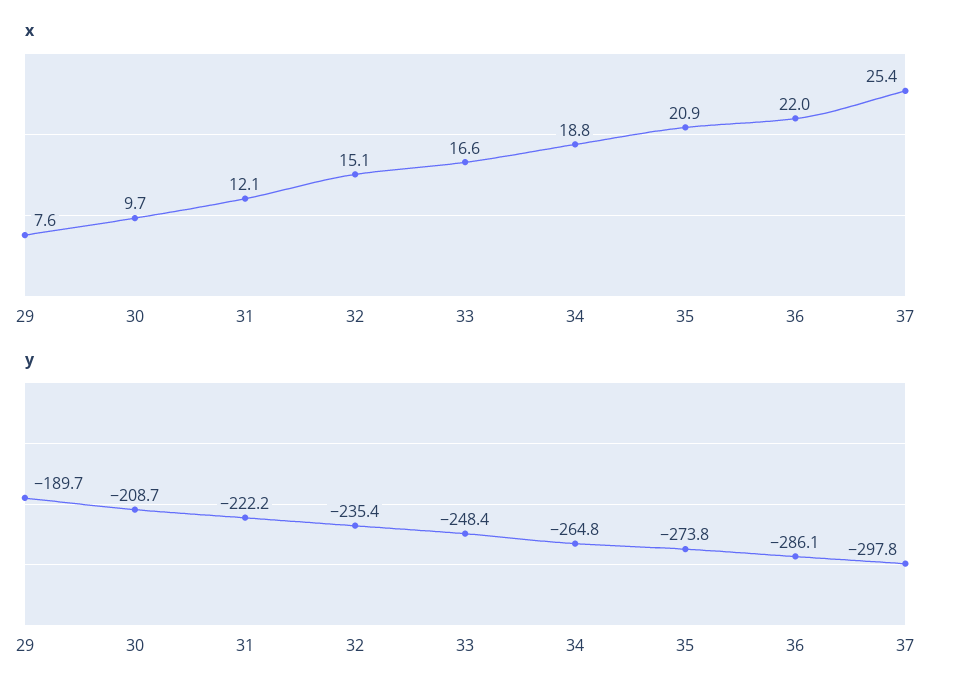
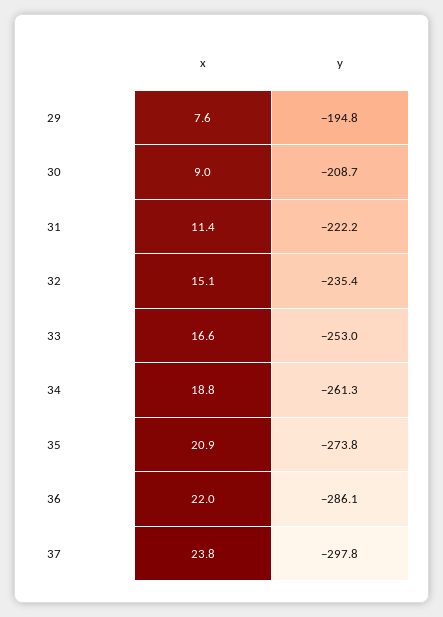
x, 30: 9.7 -> 9
x, 31: 12.1 -> 11.4
x, 37: 25.4 -> 23.8
y, 29: -189.7 -> -194.8
y, 33: -248.4 -> -253
y, 34: -264.8 -> -261.3

